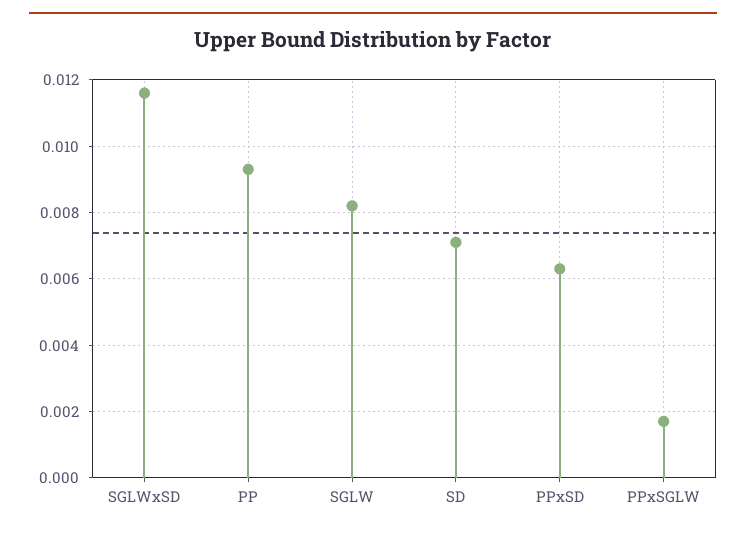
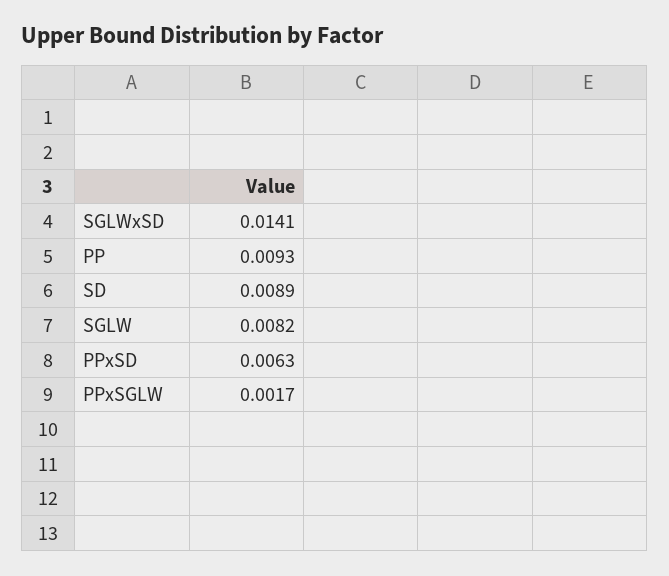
SGLWxSD: 0.0115 -> 0.0141
SD: 0.007 -> 0.0089

